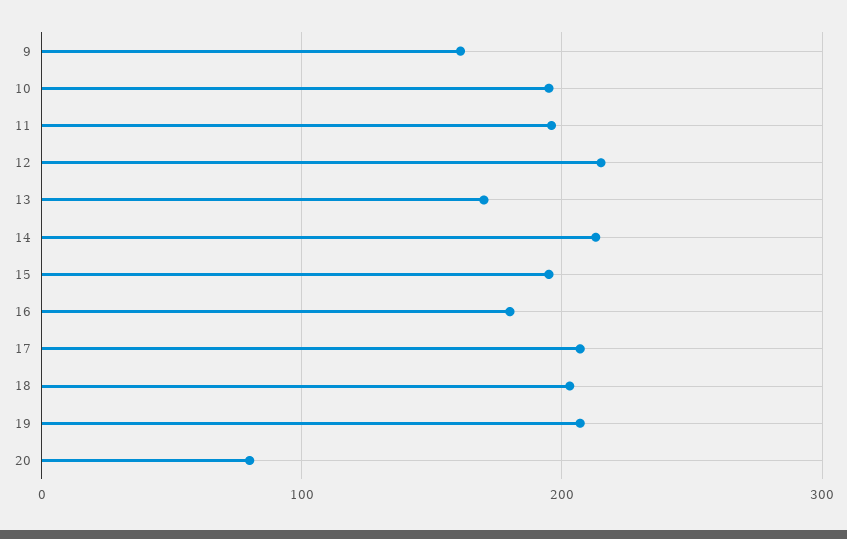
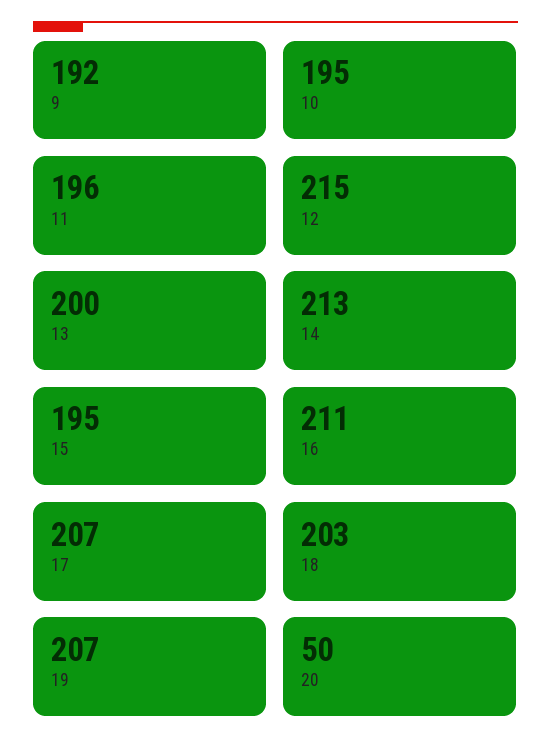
9: 160 -> 192
13: 170 -> 200
16: 180 -> 211
20: 80 -> 50

